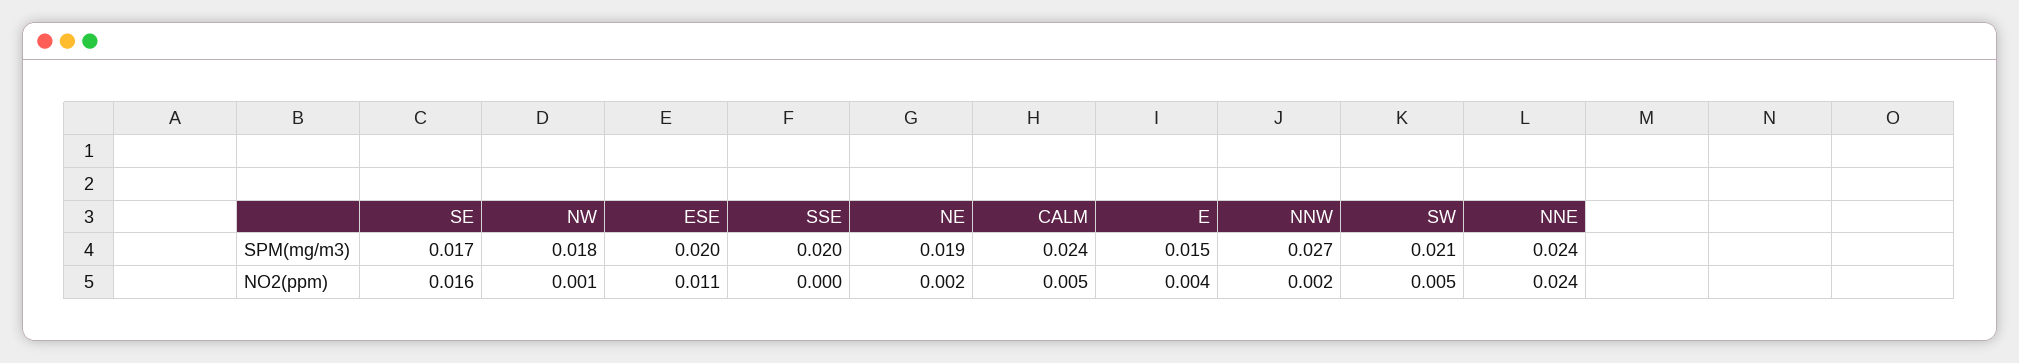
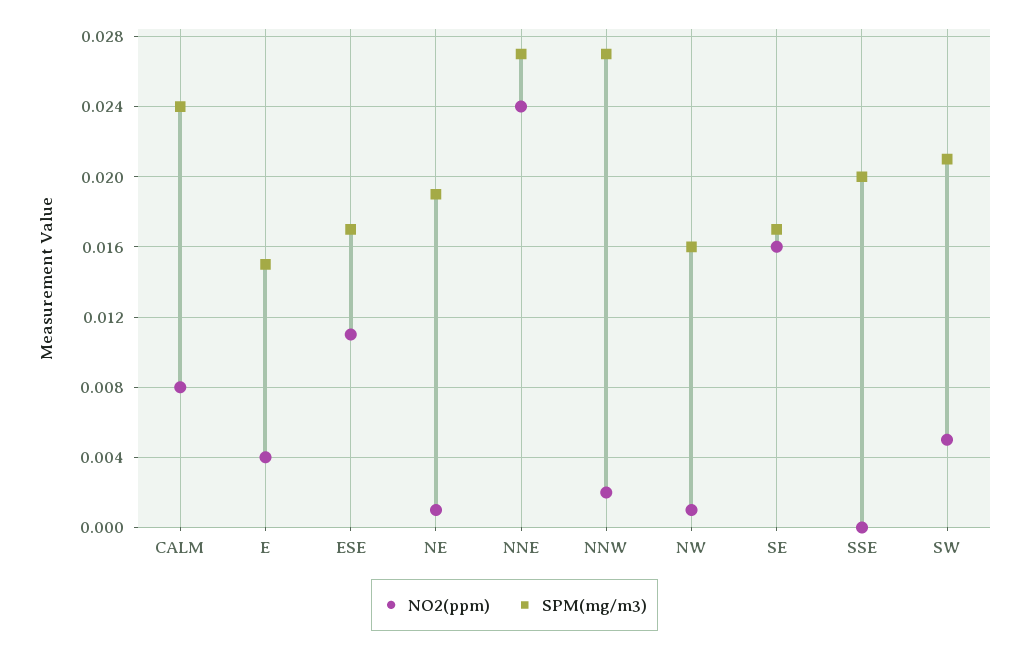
SPM(mg/m3), NW: 0.018 -> 0.016
SPM(mg/m3), ESE: 0.02 -> 0.017
SPM(mg/m3), NNE: 0.024 -> 0.027
NO2(ppm), NE: 0.002 -> 0.001
NO2(ppm), CALM: 0.005 -> 0.008

